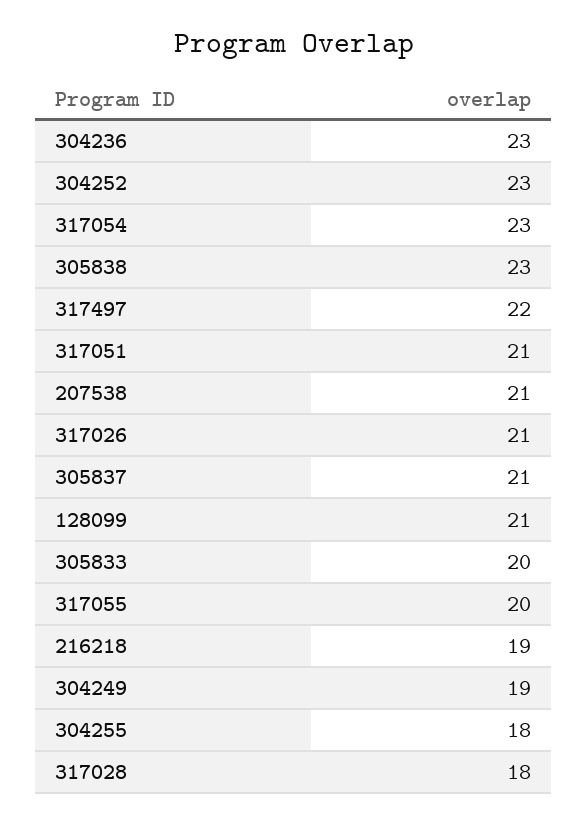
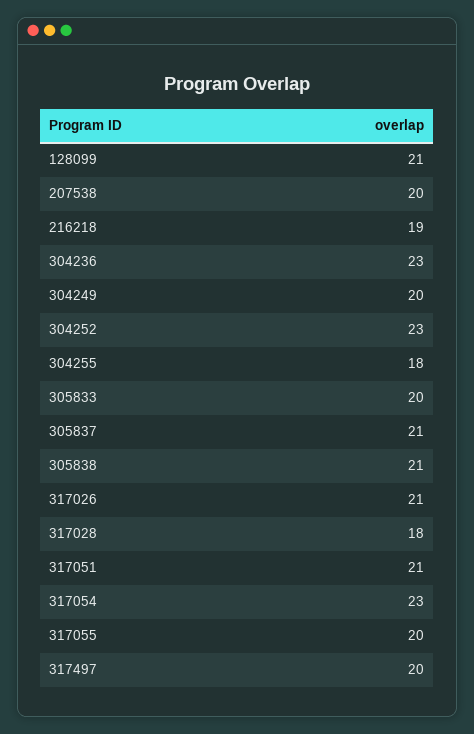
305838: 23 -> 21
317497: 22 -> 20
207538: 21 -> 20
304249: 19 -> 20

